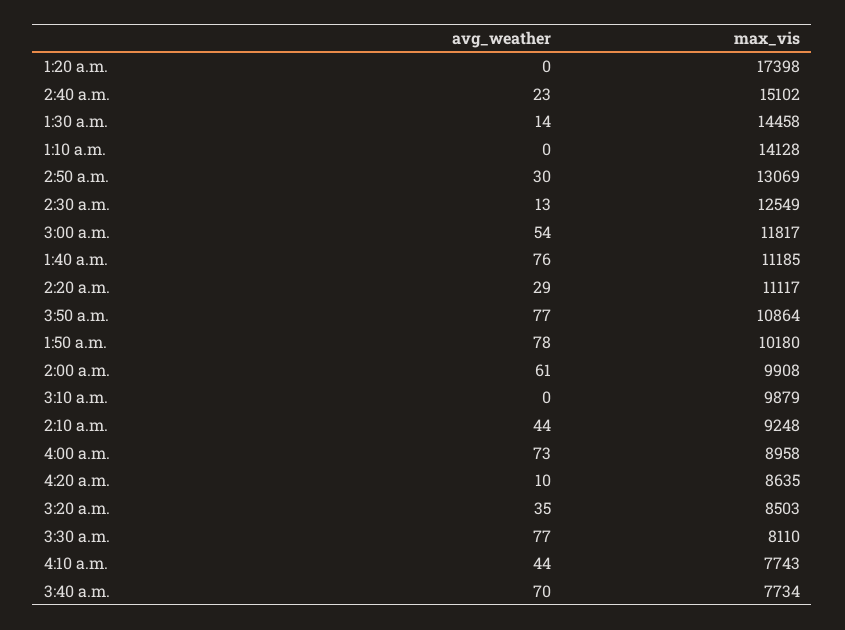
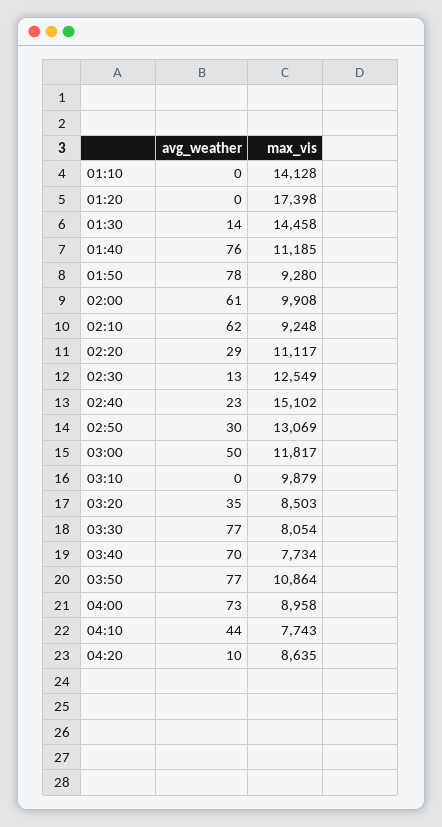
avg_weather, 3:00 a.m.: 54 -> 50
max_vis, 1:50 a.m.: 10180 -> 9280
avg_weather, 2:10 a.m.: 44 -> 62
max_vis, 3:30 a.m.: 8110 -> 8054

